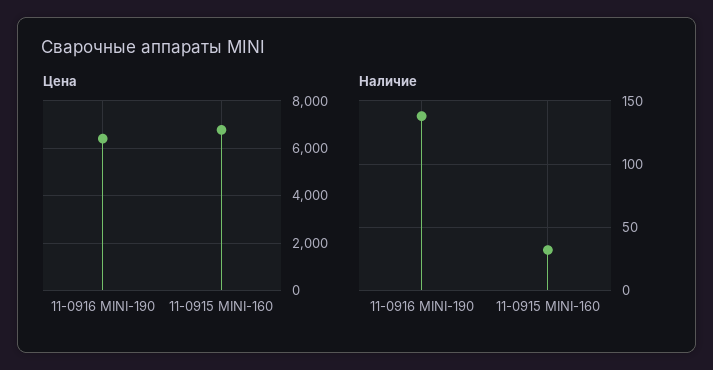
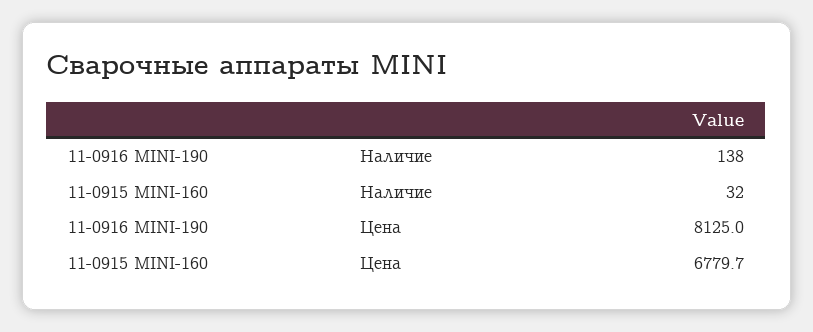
Цена, 11-0916 MINI-190: 6500 -> 8125

